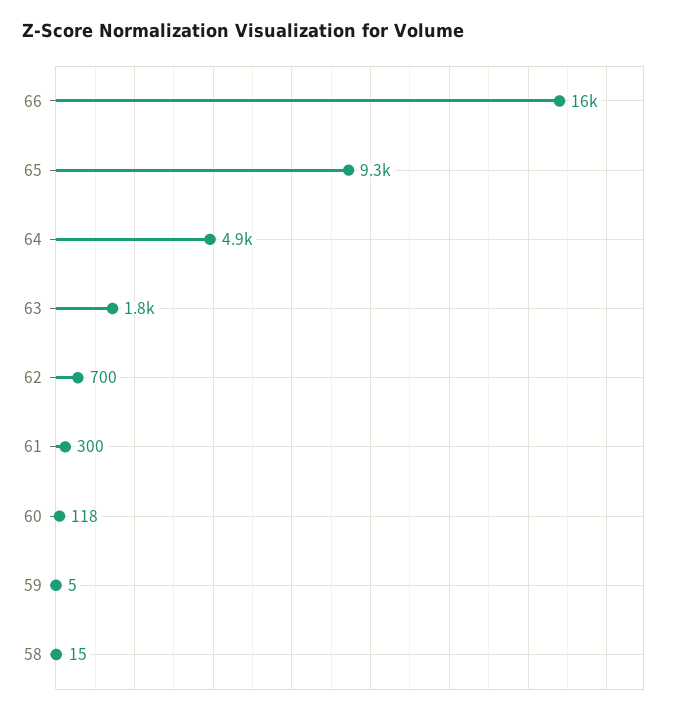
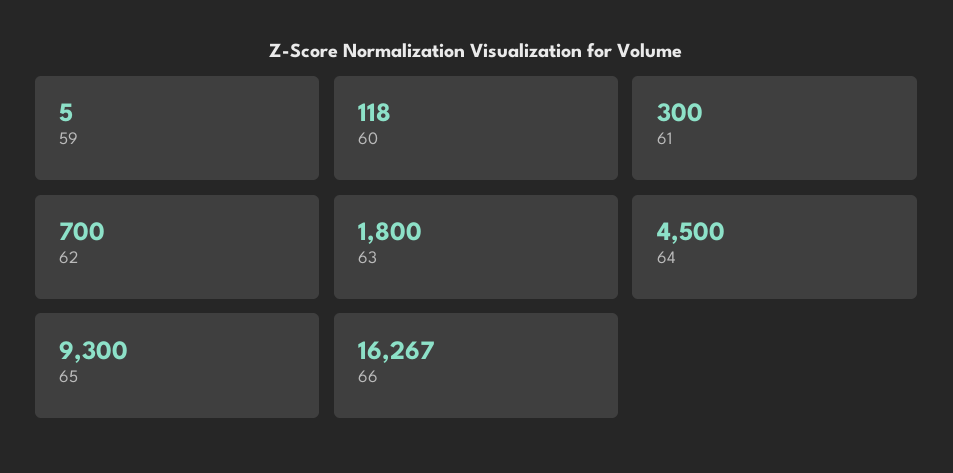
64: 4900 -> 4500
58: 15 -> none

